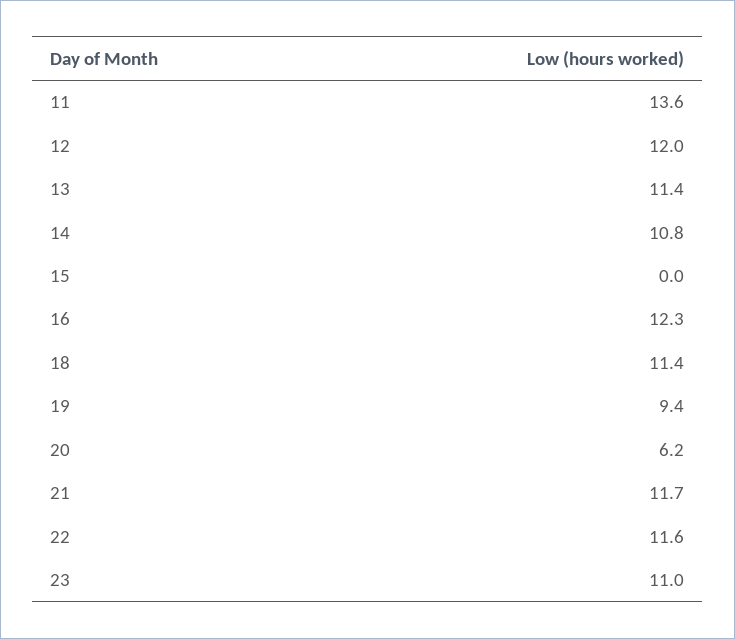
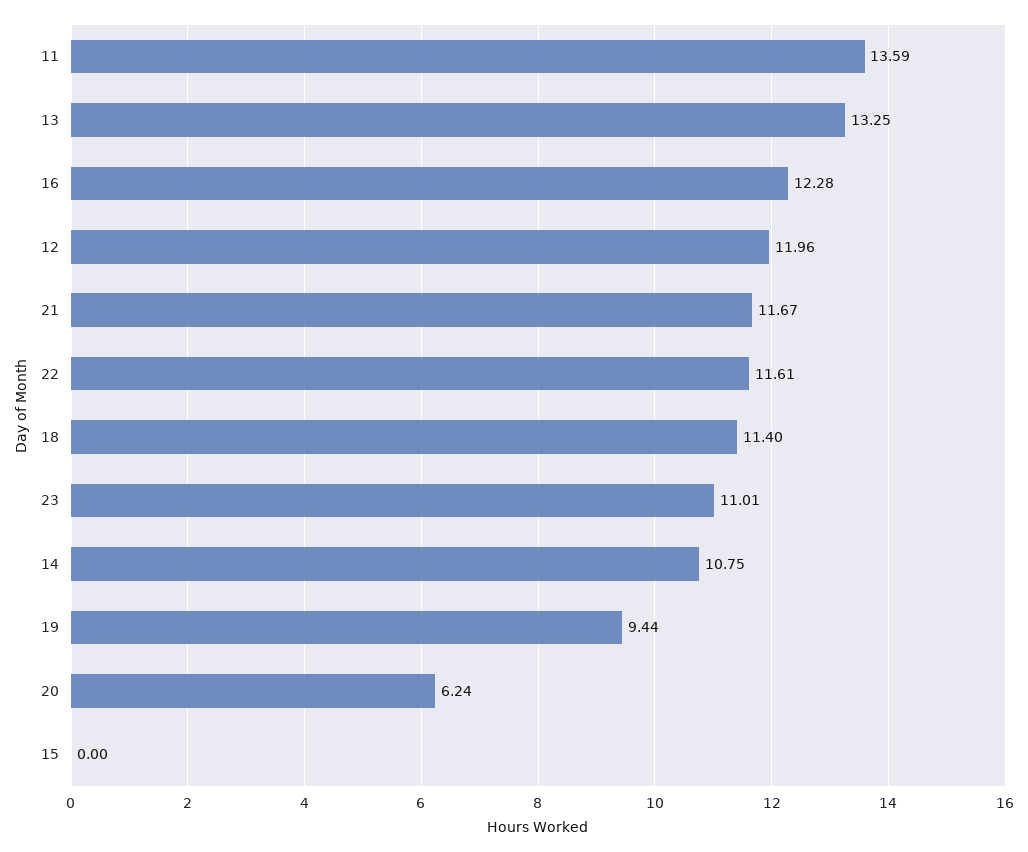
13: 11.4 -> 13.25

